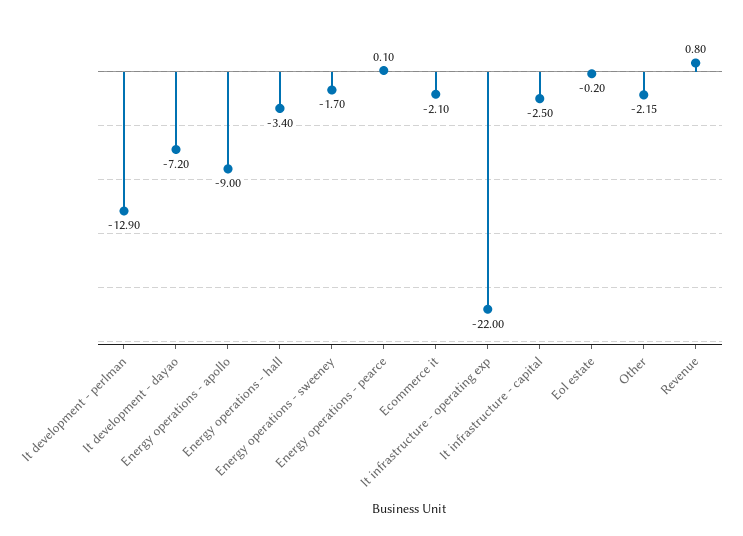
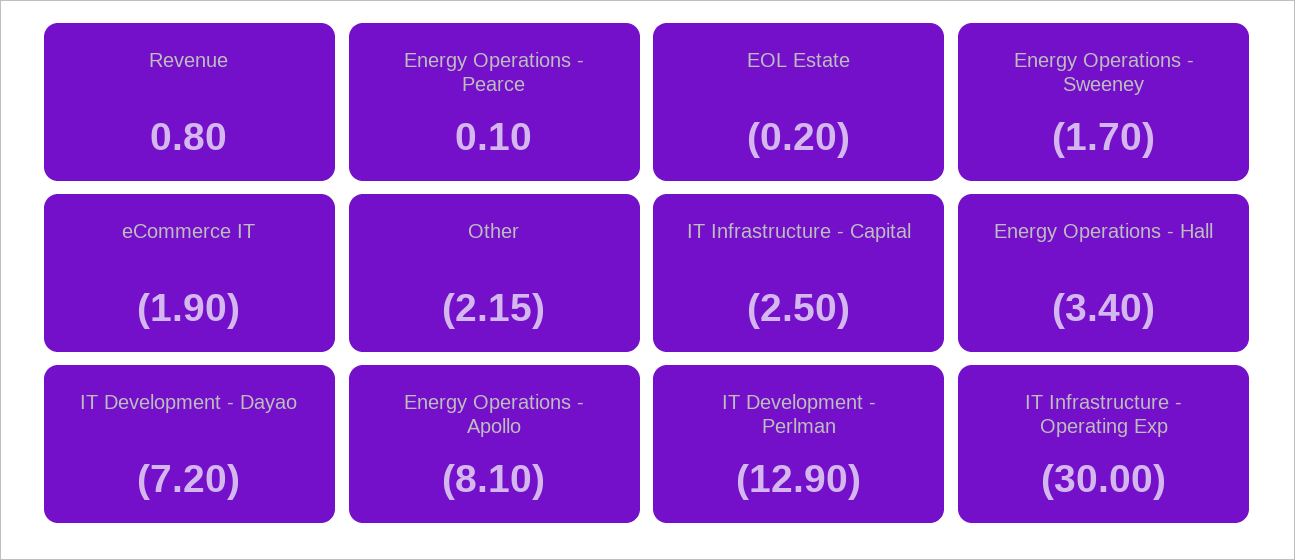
Energy operations - apollo: -9 -> -8.1
Ecommerce it: -2.1 -> -1.9
It infrastructure - operating exp: -22 -> -30

